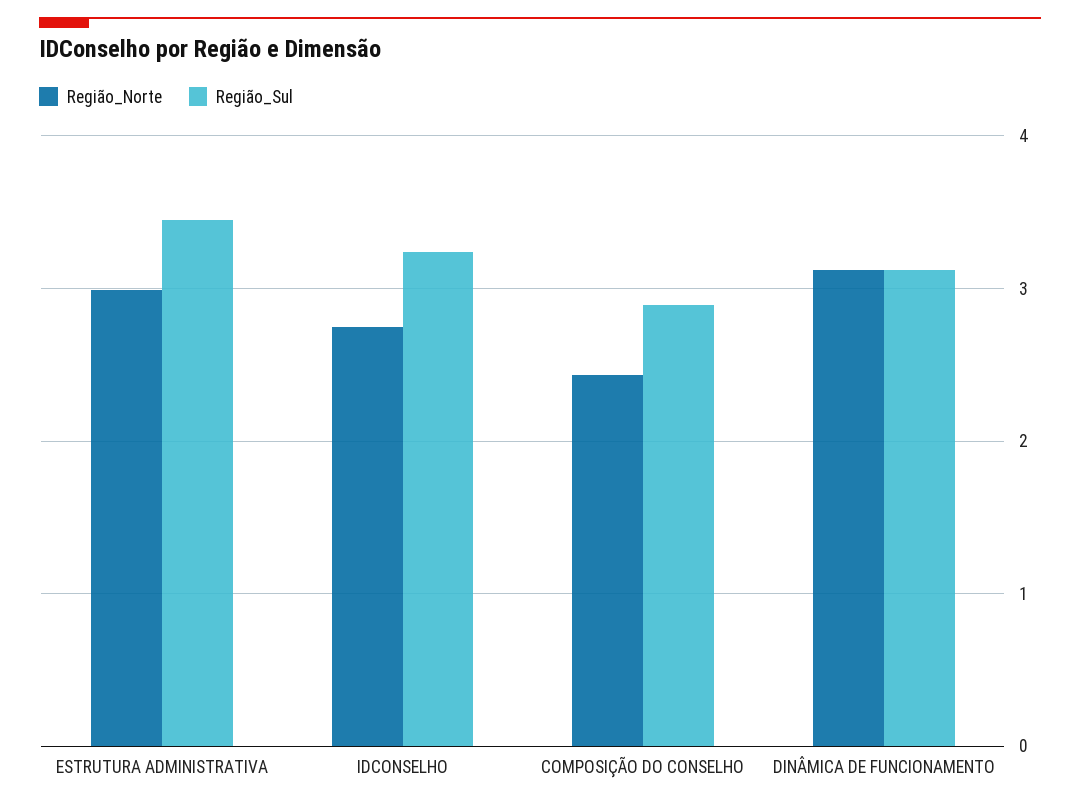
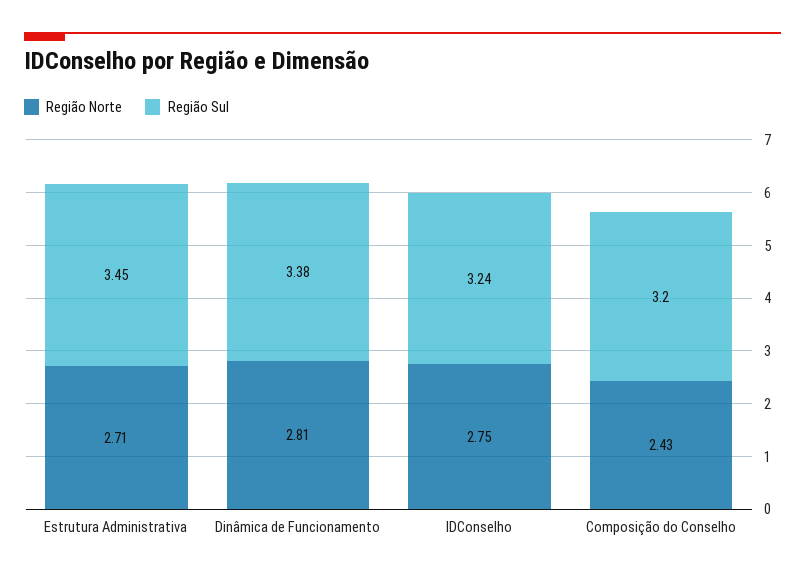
Região_Norte, ESTRUTURA ADMINISTRATIVA: 3 -> 2.71
Região_Sul, COMPOSIÇÃO DO CONSELHO: 2.9 -> 3.2
Região_Norte, DINÂMICA DE FUNCIONAMENTO: 3.1 -> 2.81
Região_Sul, DINÂMICA DE FUNCIONAMENTO: 3.1 -> 3.38

